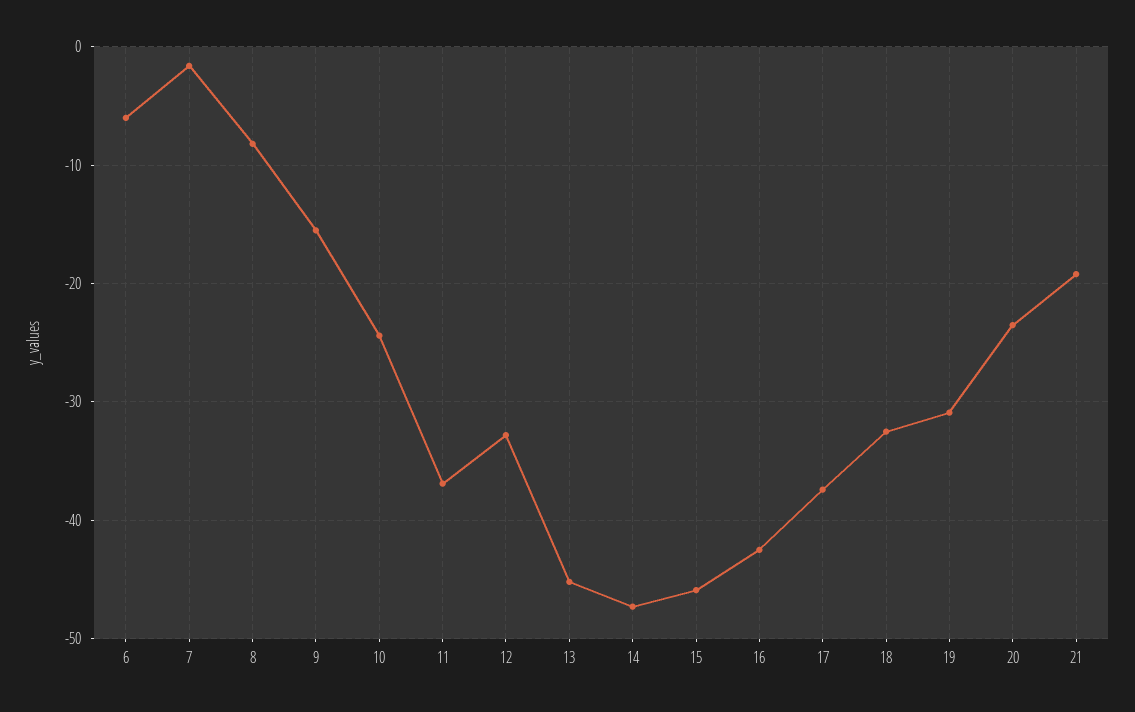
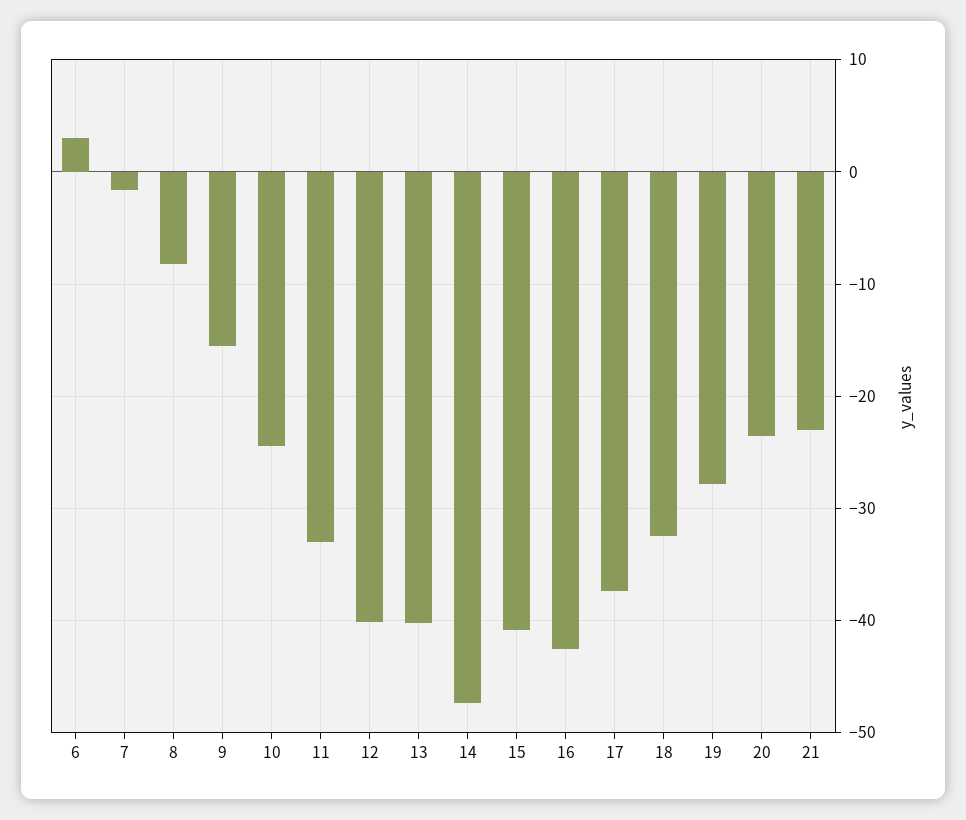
6: -6 -> 3
11: -37 -> -33
12: -33 -> -40
13: -45 -> -40
15: -46 -> -41
19: -31 -> -28
21: -19 -> -23

